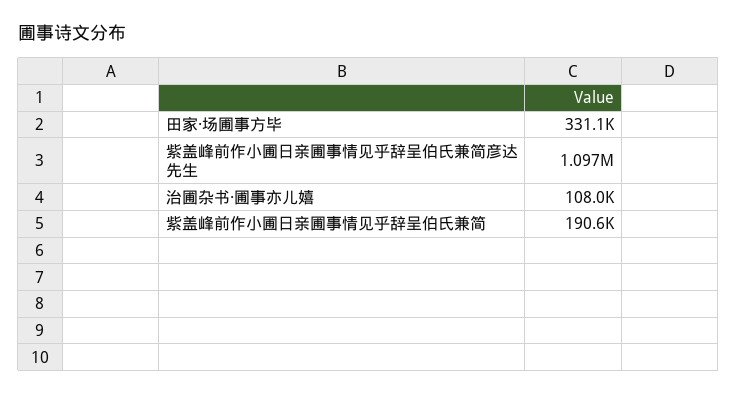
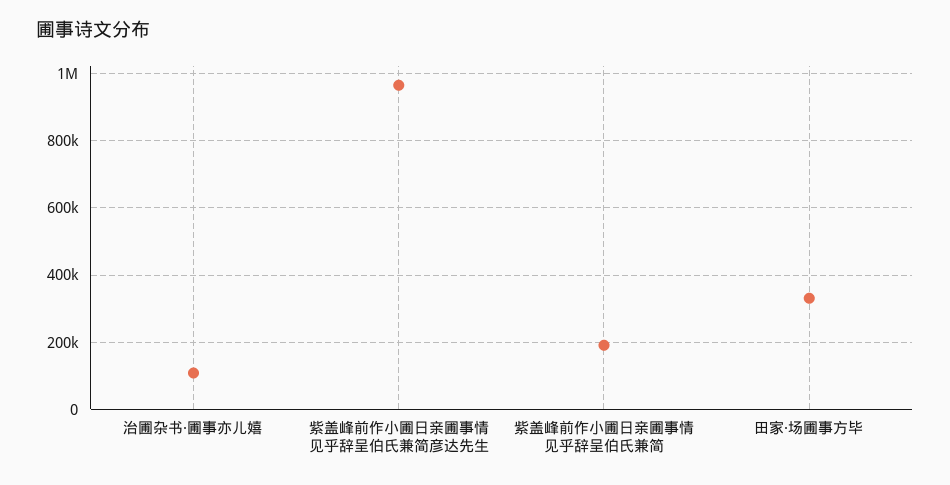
紫盖峰前作小圃日亲圃事情见乎辞呈伯氏兼简彦达先生: 1097000 -> 960000

